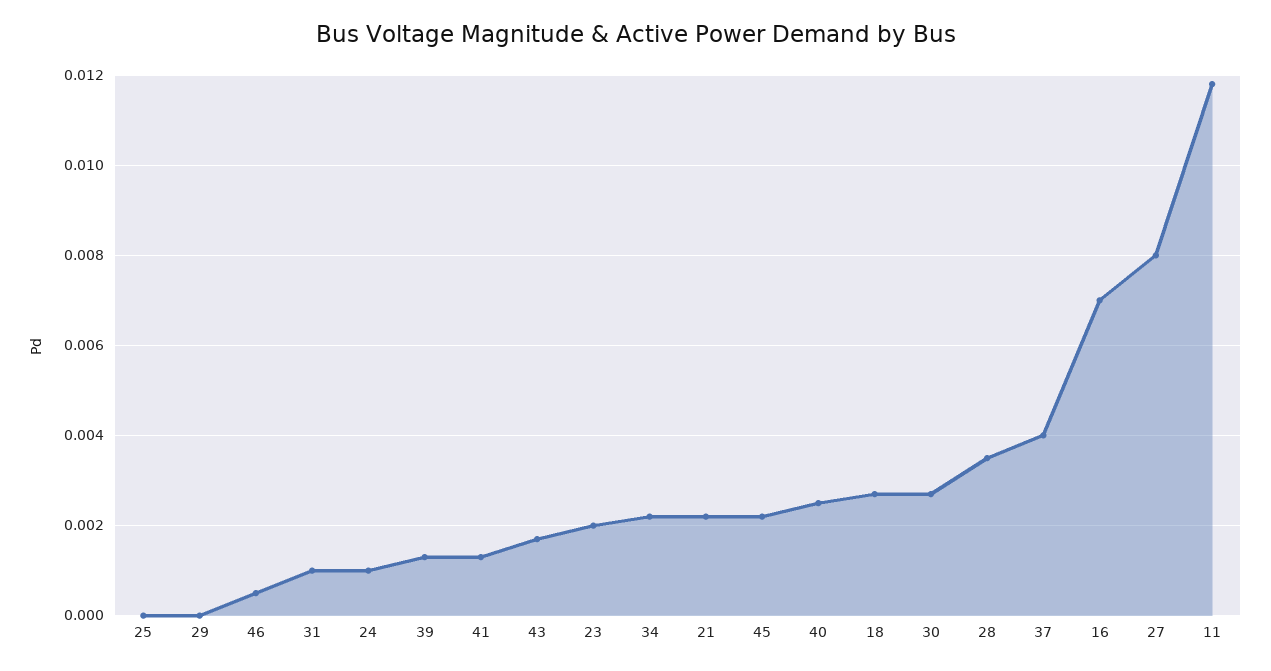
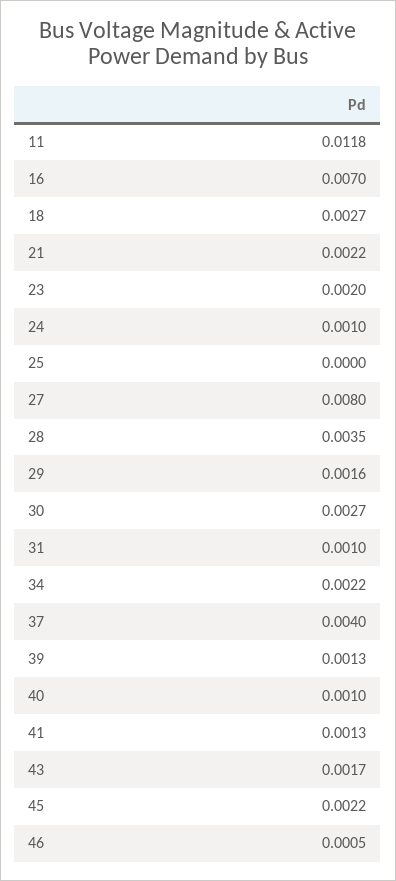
29: 0 -> 0.0016
40: 0.0025 -> 0.001

